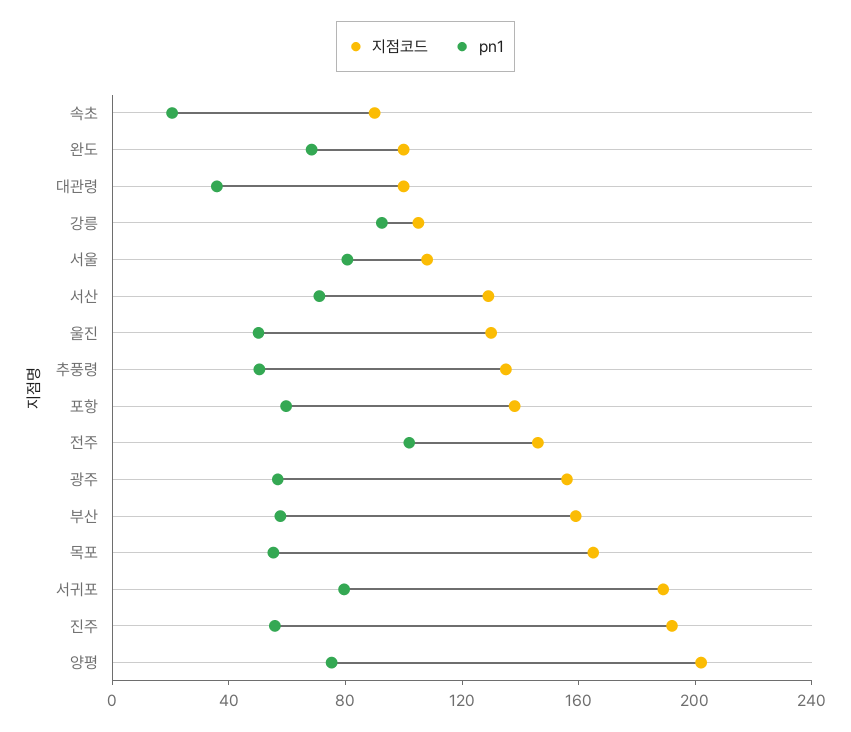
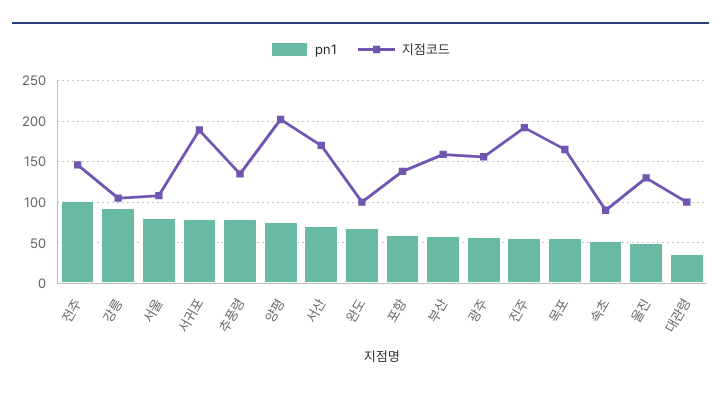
pn1, 속초: 20 -> 50
지점코드, 서산: 130 -> 170
pn1, 추풍령: 50 -> 80

